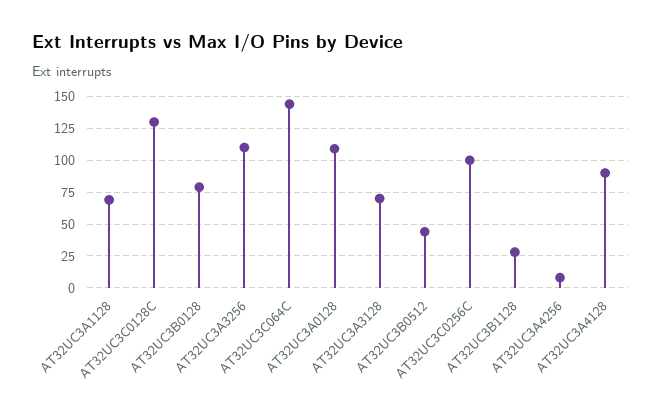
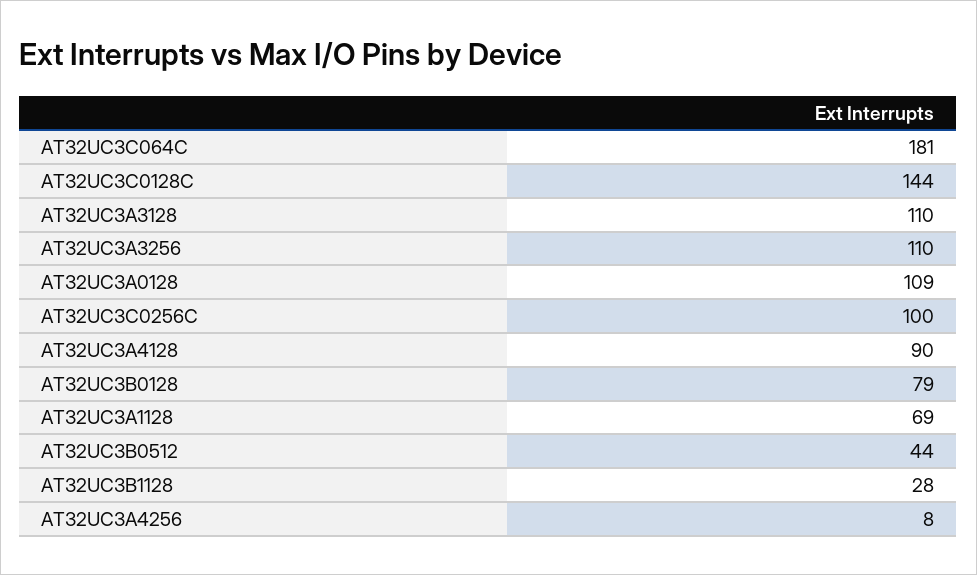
AT32UC3C0128C: 130 -> 144
AT32UC3C064C: 145 -> 181
AT32UC3A3128: 70 -> 110

